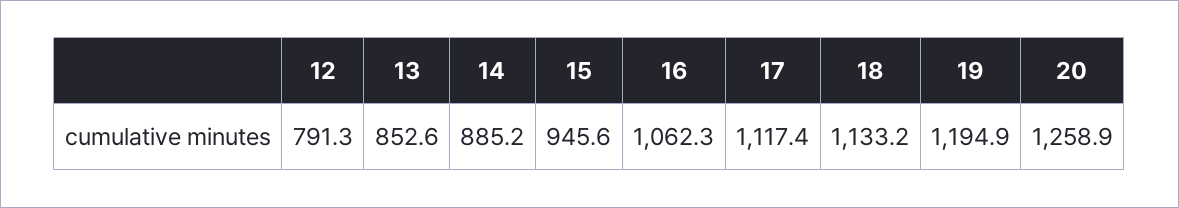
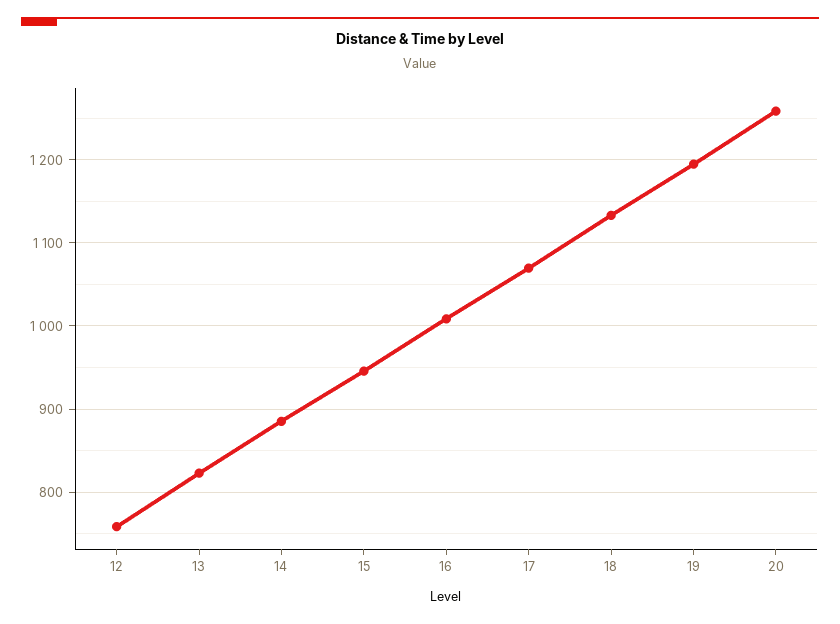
12: 791.3 -> 760
13: 852.6 -> 820
16: 1062.3 -> 1010
17: 1117.4 -> 1070

